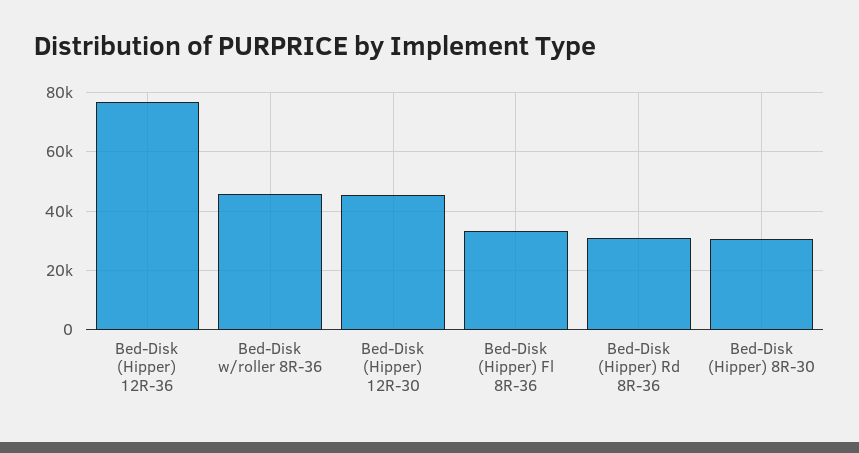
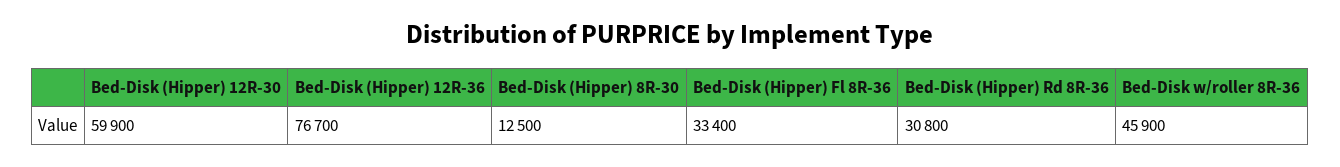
Bed-Disk (Hipper) 12R-30: 45000 -> 59900
Bed-Disk (Hipper) 8R-30: 30000 -> 12500

